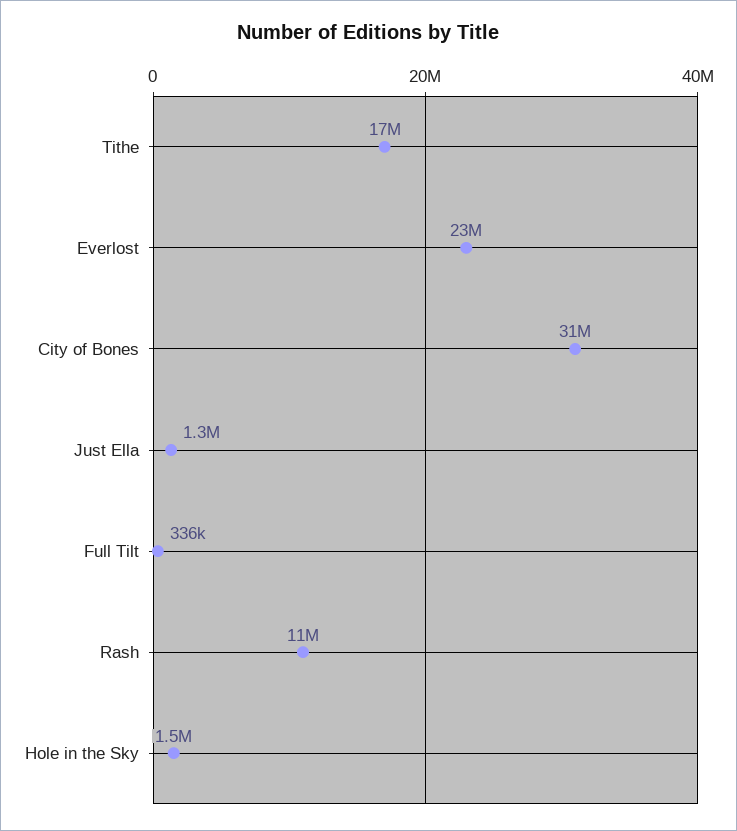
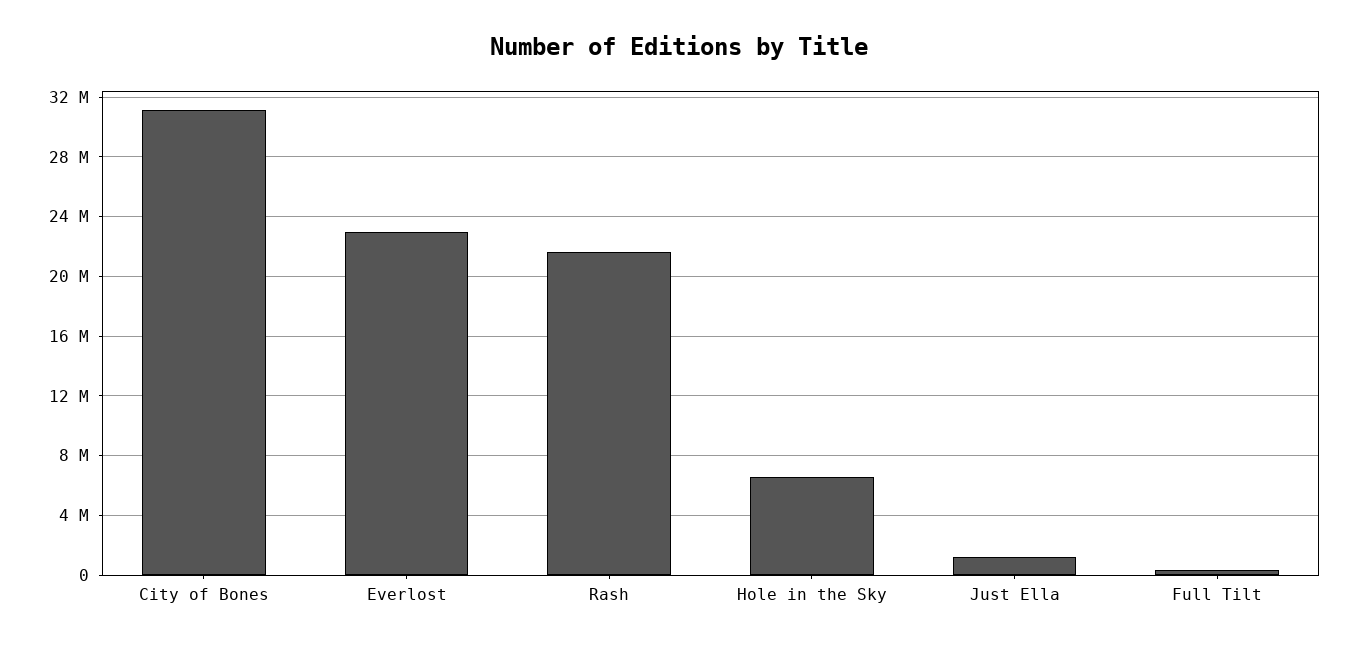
Tithe: 17000000 -> none
Rash: 11000000 -> 21500000
Hole in the Sky: 1500000 -> 6500000

